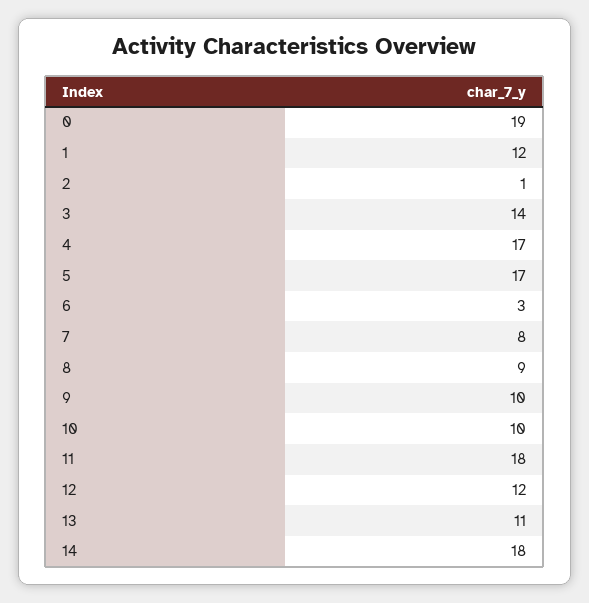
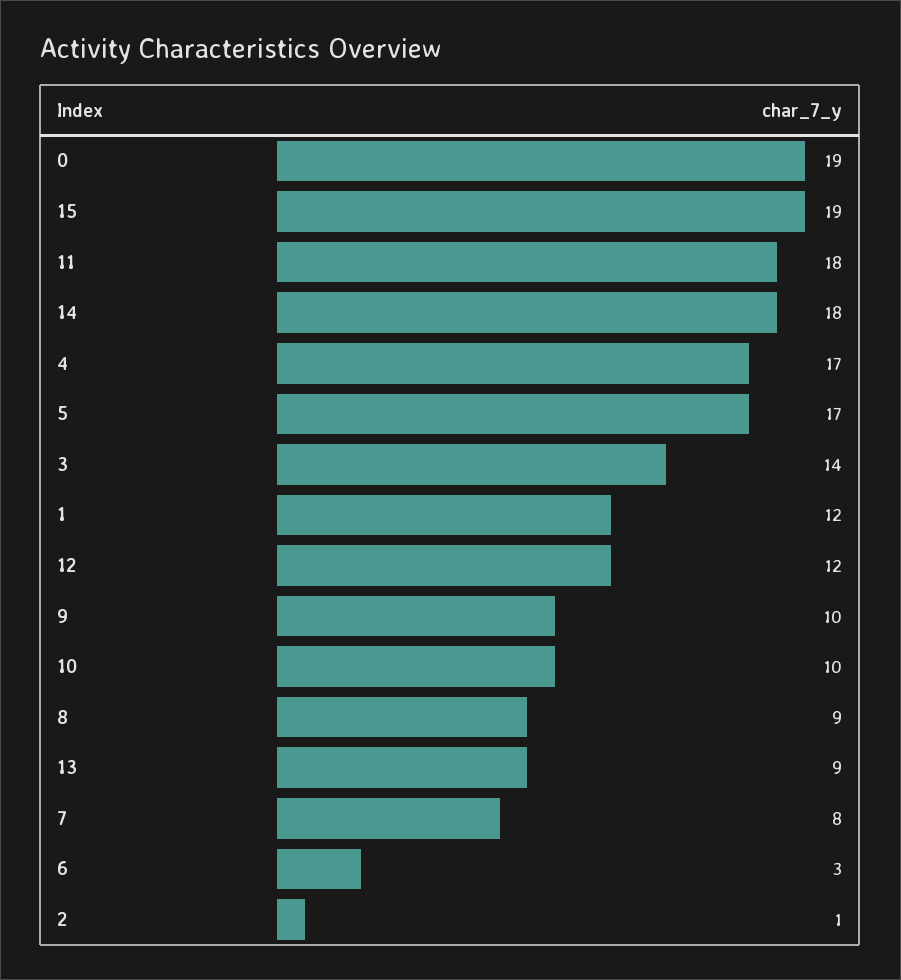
13: 11 -> 9
15: none -> 19

